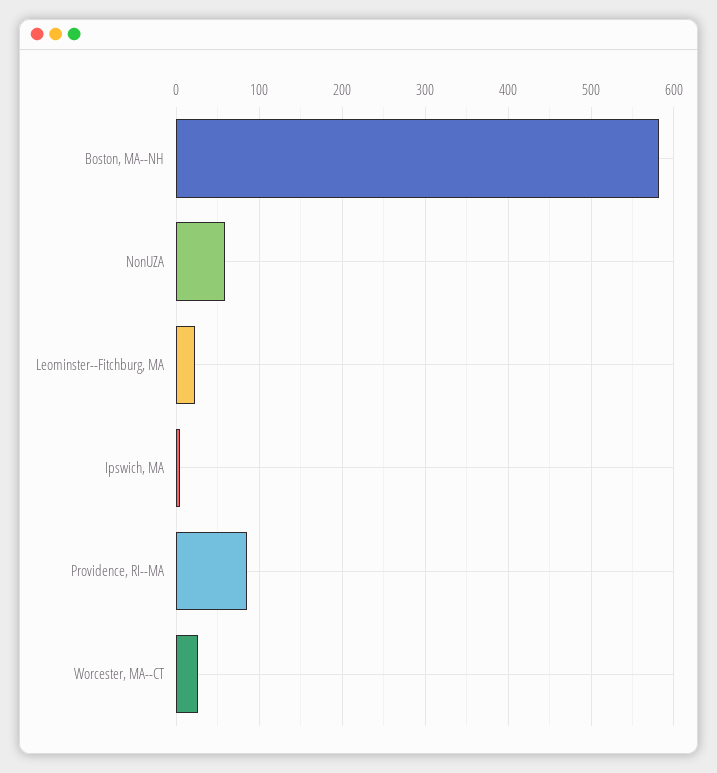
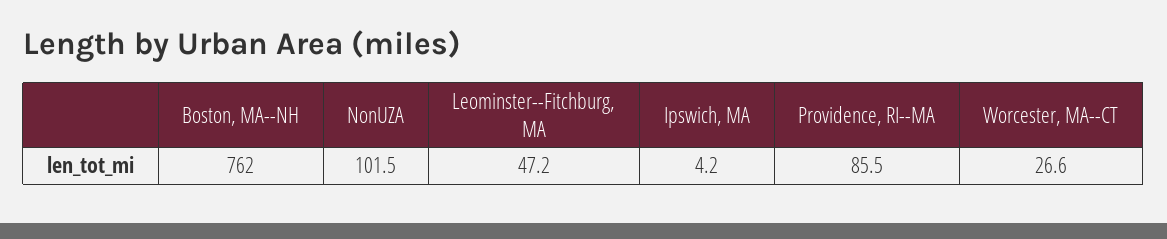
Boston, MA--NH: 580 -> 762
NonUZA: 60 -> 101.5
Leominster--Fitchburg, MA: 20 -> 47.2

